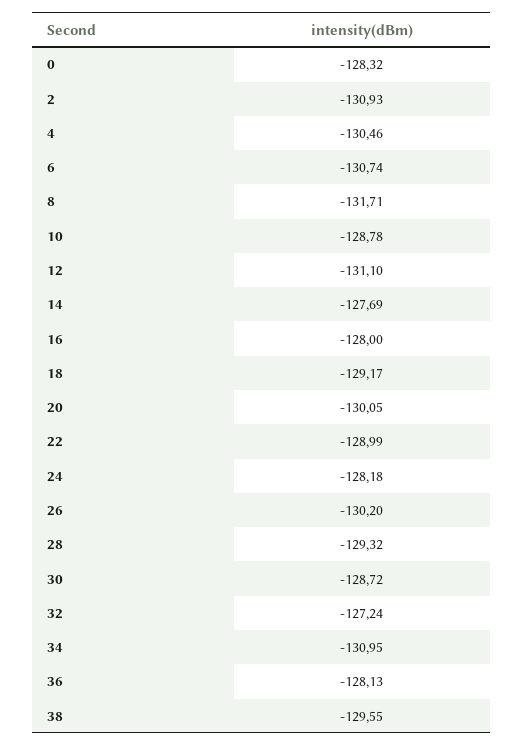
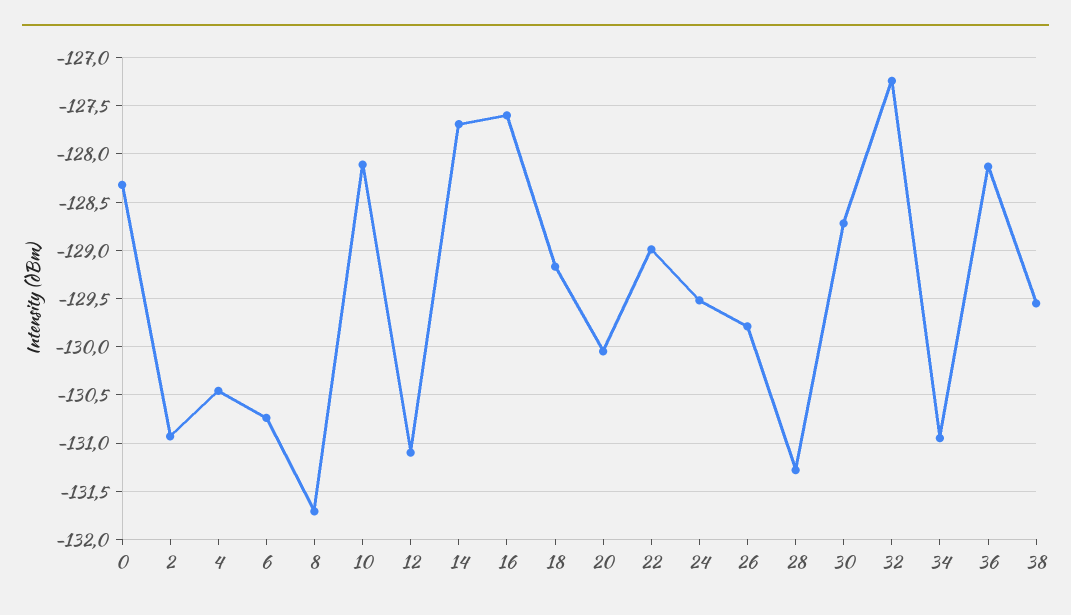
10: -128.78 -> -128.1
16: -128 -> -127.6
24: -128.18 -> -129.5
26: -130.2 -> -129.8
28: -129.32 -> -131.3

